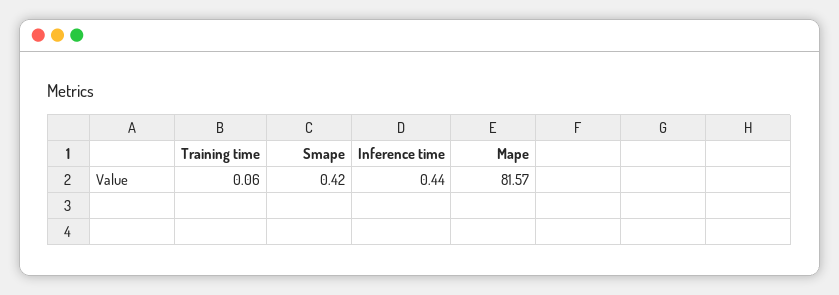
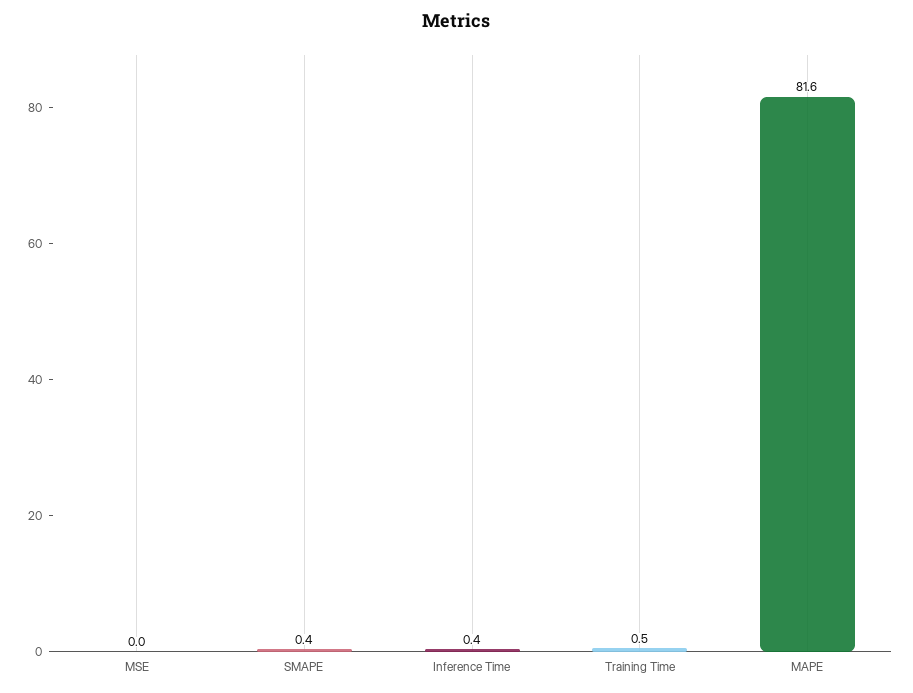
Training time: 0.06 -> 0.5
MSE: none -> 0

